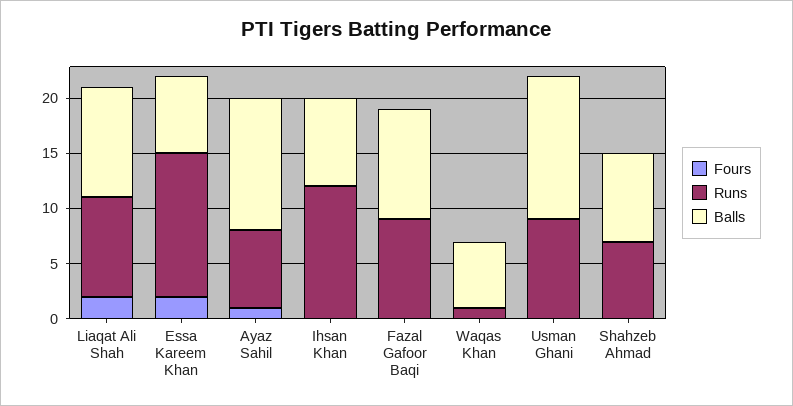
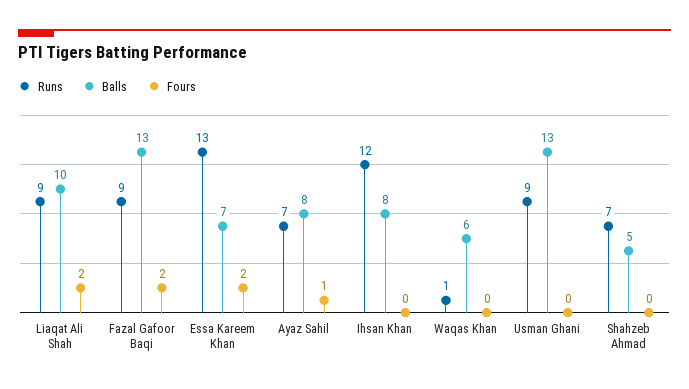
Balls, Ayaz Sahil: 12 -> 8
Fours, Fazal Gafoor Baqi: 0 -> 2
Balls, Fazal Gafoor Baqi: 10 -> 13
Balls, Shahzeb Ahmad: 8 -> 5

